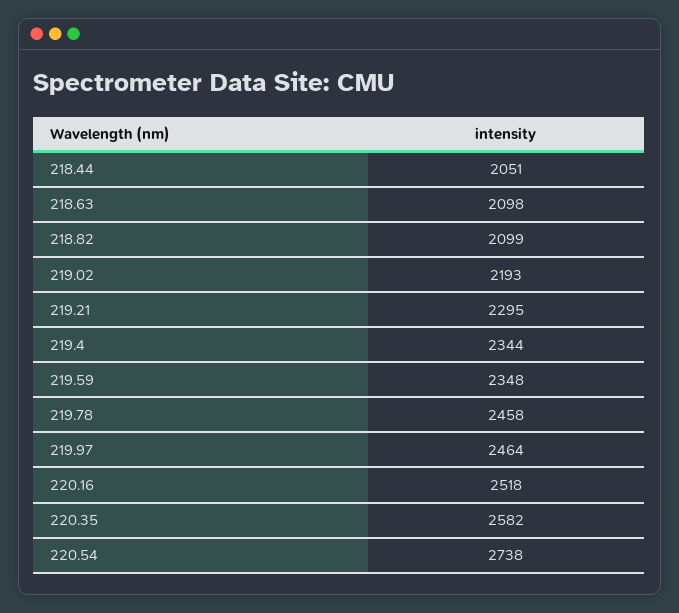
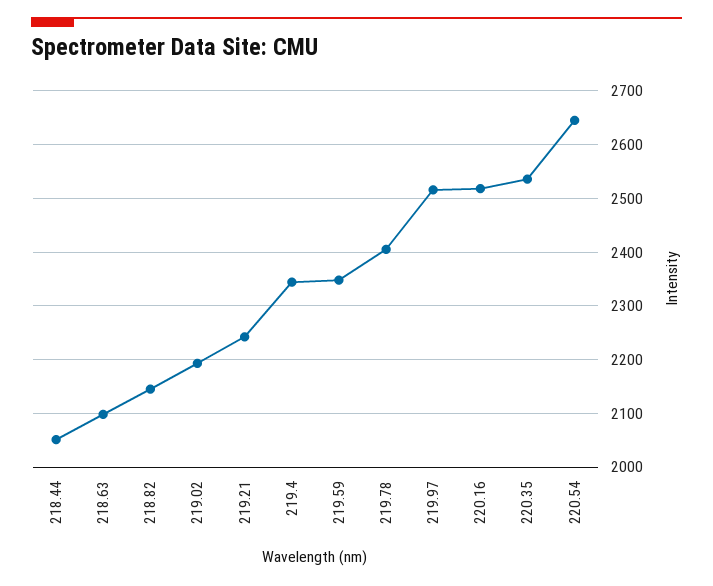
218.82: 2099 -> 2140
219.21: 2295 -> 2240
219.78: 2458 -> 2400
219.97: 2464 -> 2520
220.35: 2582 -> 2540
220.54: 2738 -> 2640

